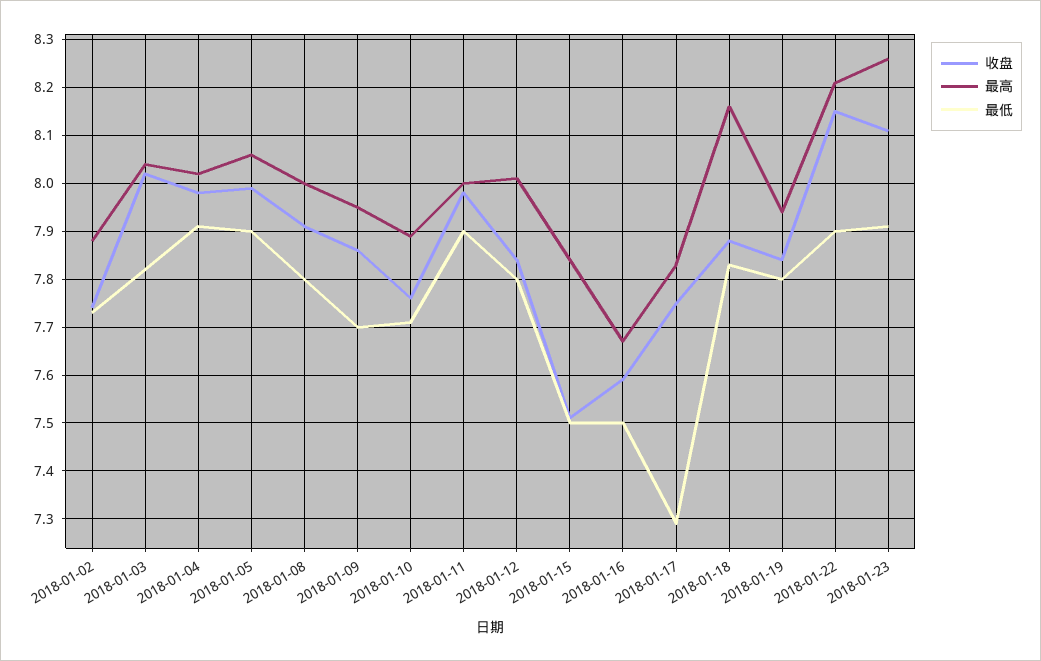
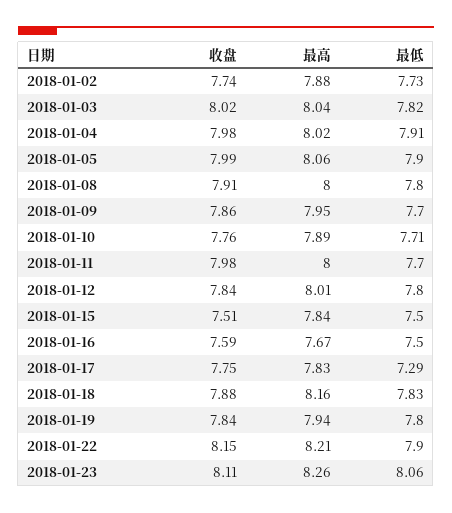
最低, 2018-01-11: 7.9 -> 7.7
最低, 2018-01-23: 7.9 -> 8.06

